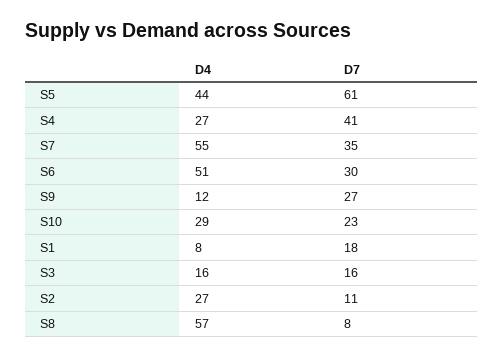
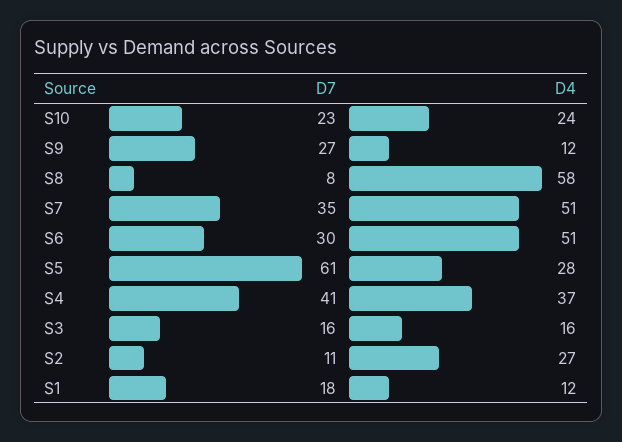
D4, S5: 44 -> 28
D4, S4: 27 -> 37
D4, S7: 55 -> 51
D4, S10: 29 -> 24
D4, S1: 8 -> 12
D4, S8: 57 -> 58

